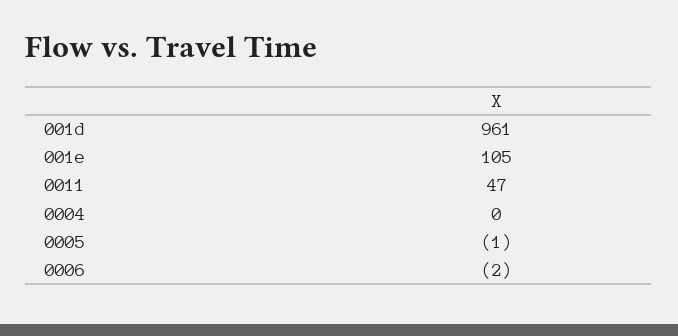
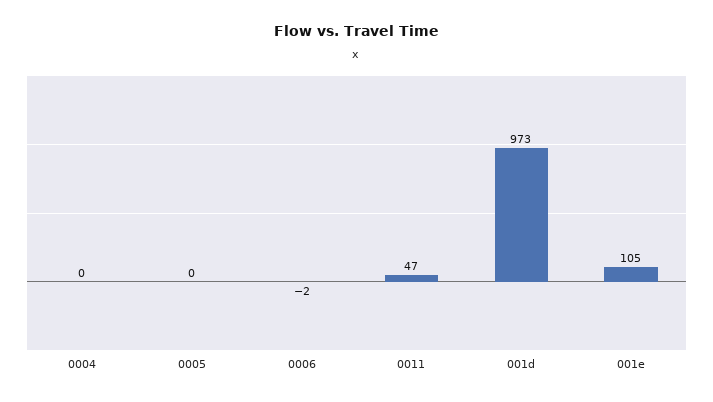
001d: 961 -> 973
0005: -1 -> 0

